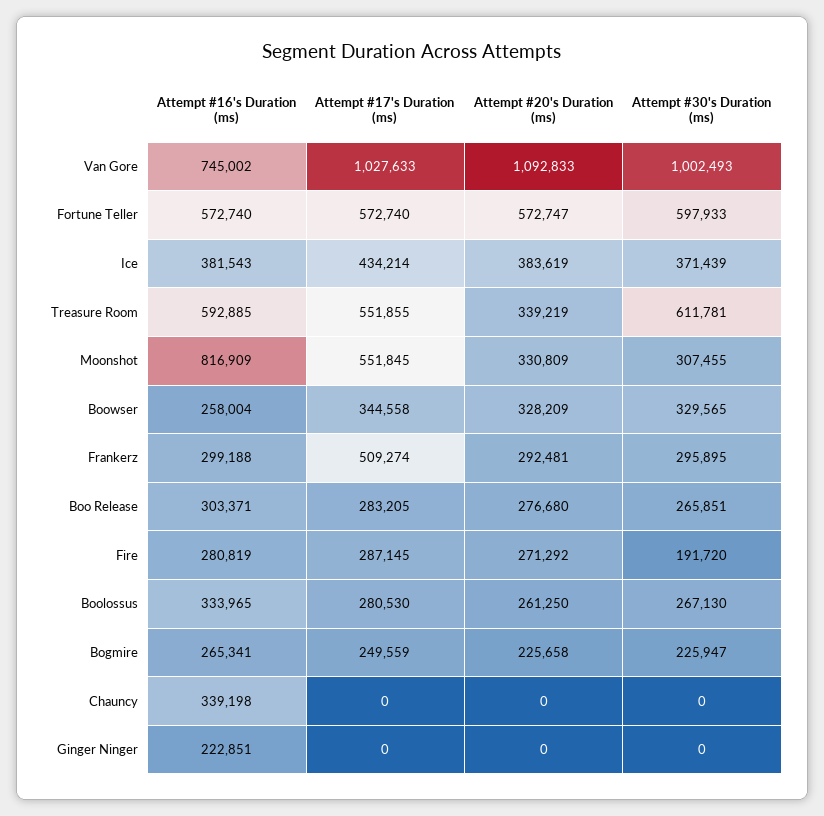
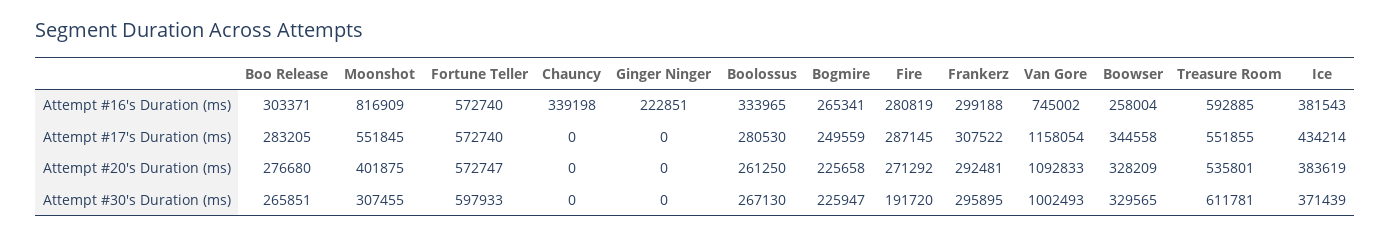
Attempt #17's Duration (ms), Van Gore: 1027633 -> 1158054
Attempt #20's Duration (ms), Treasure Room: 339219 -> 535801
Attempt #20's Duration (ms), Moonshot: 330809 -> 401875
Attempt #17's Duration (ms), Frankerz: 509274 -> 307522

